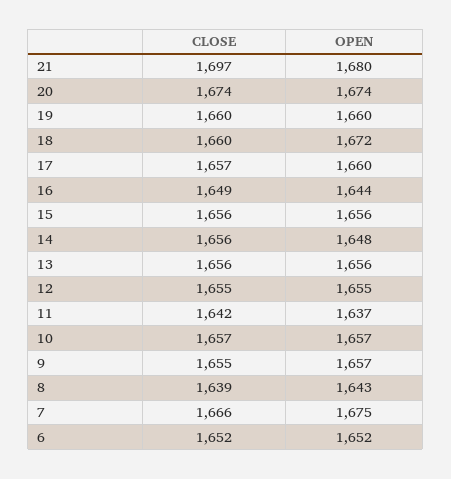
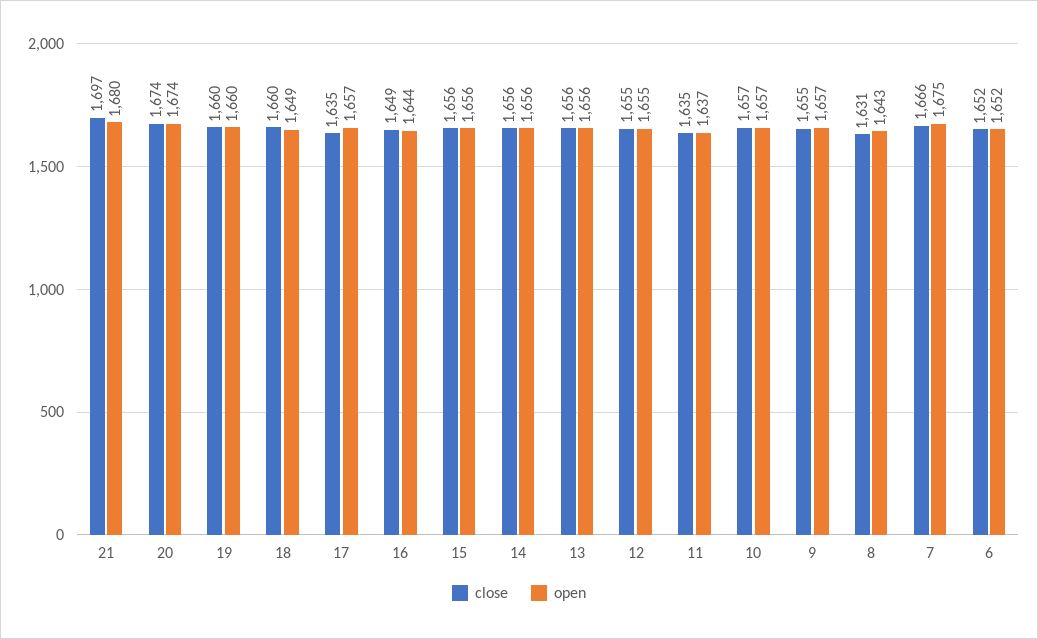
OPEN, 18: 1672 -> 1649
CLOSE, 17: 1657 -> 1635
OPEN, 17: 1660 -> 1657
OPEN, 14: 1648 -> 1656
CLOSE, 11: 1642 -> 1635
CLOSE, 8: 1639 -> 1631

